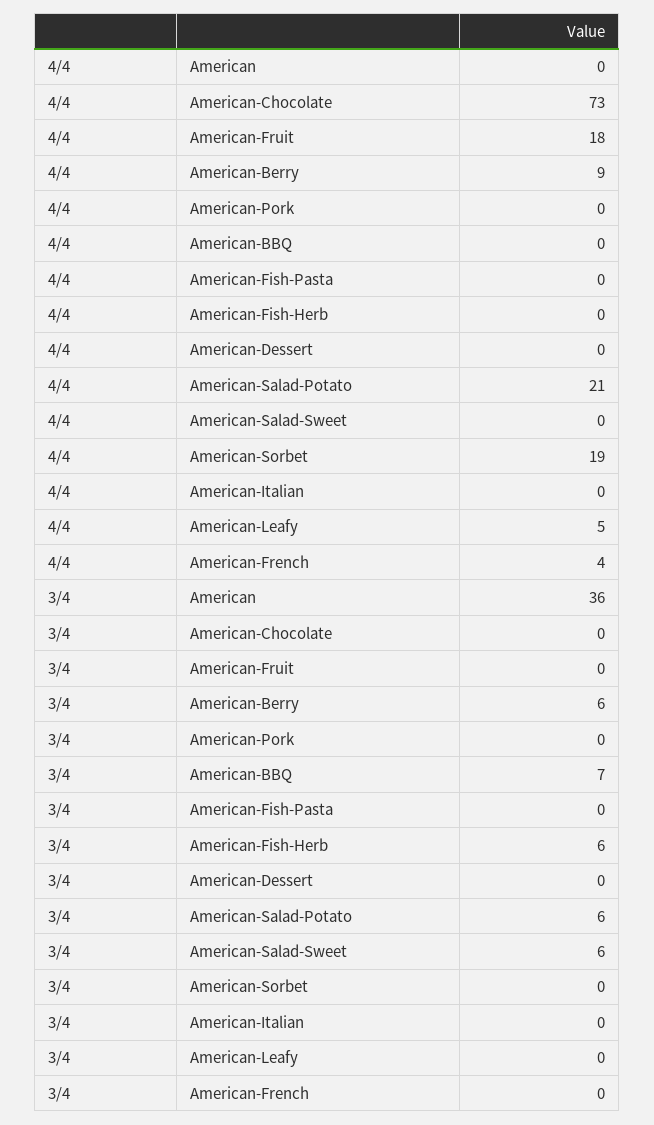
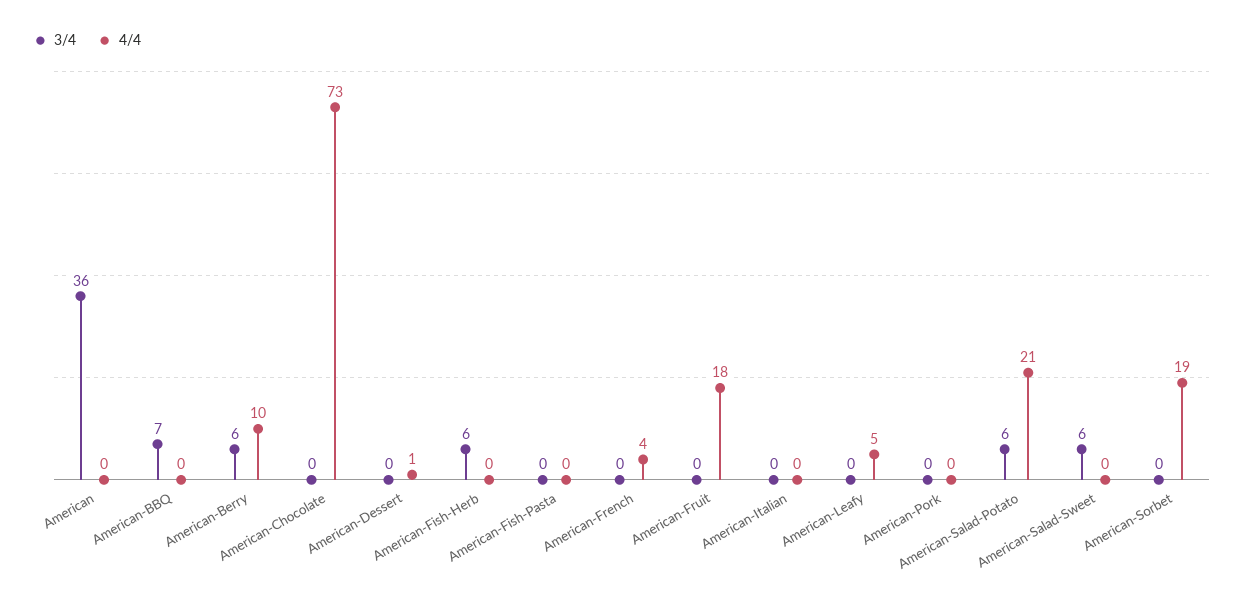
4/4, American-Berry: 9 -> 10
4/4, American-Dessert: 0 -> 1

